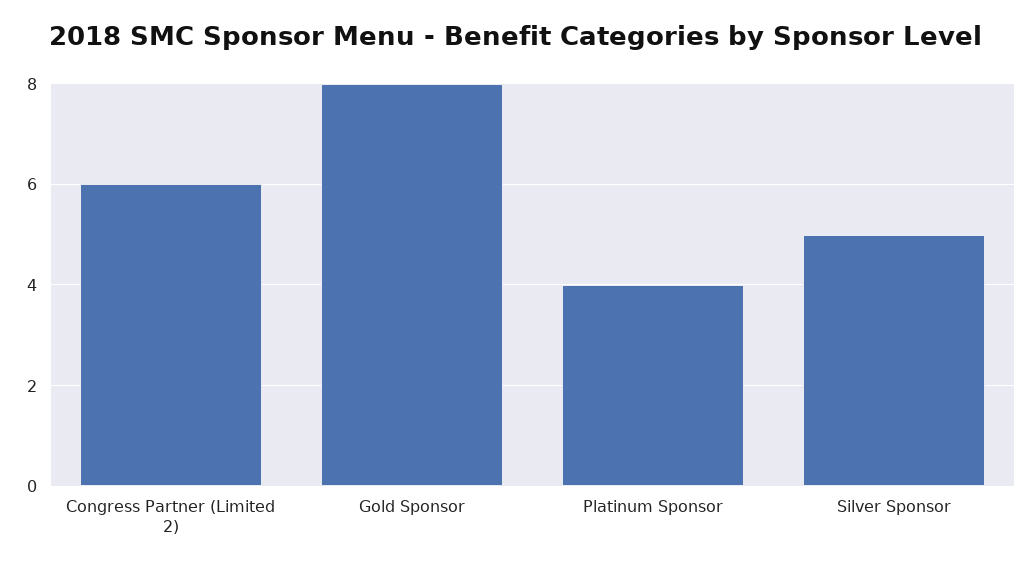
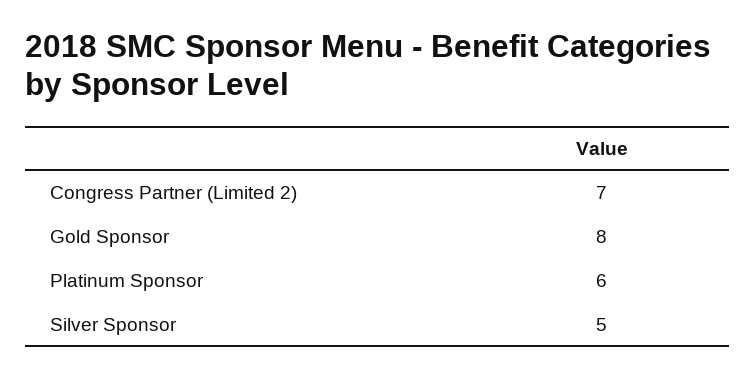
Congress Partner (Limited 2): 6 -> 7
Platinum Sponsor: 4 -> 6

